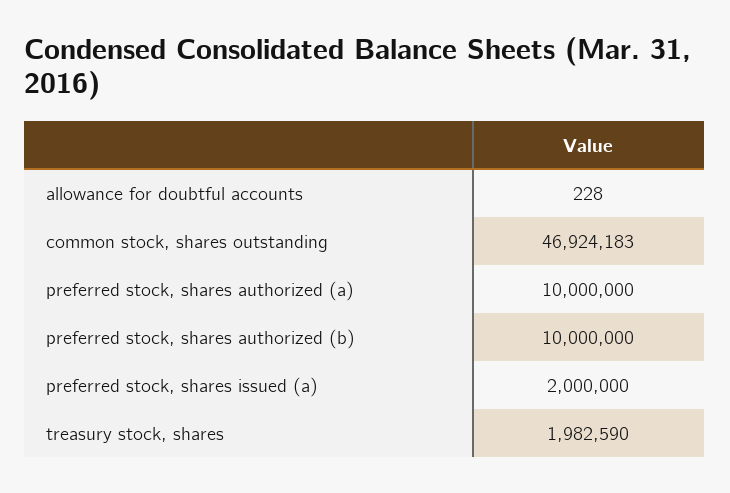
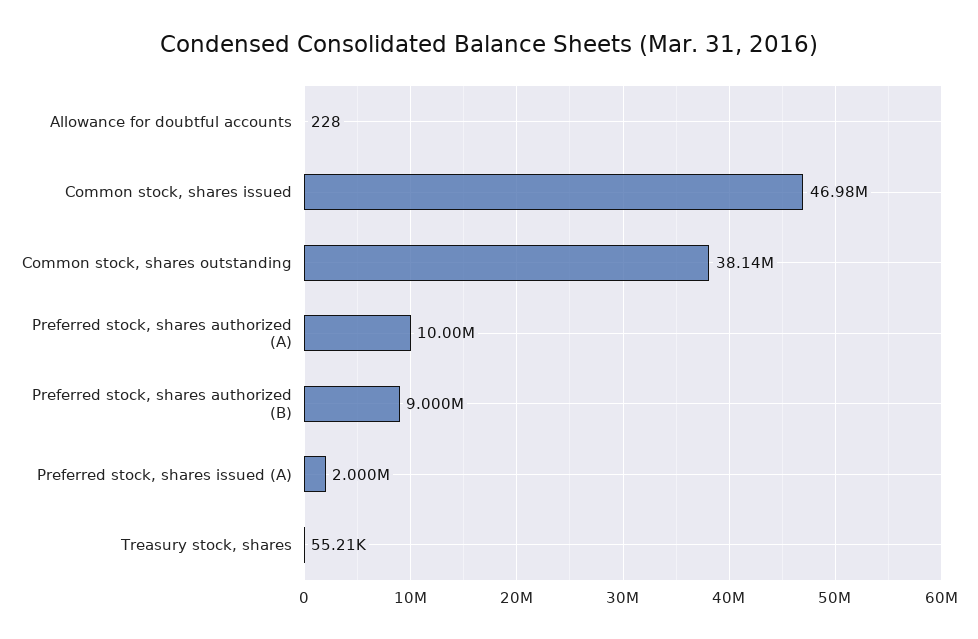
common stock, shares outstanding: 46924183 -> 38140000
preferred stock, shares authorized (b): 10000000 -> 9000000
treasury stock, shares: 1982590 -> 55210
Common stock, shares issued: none -> 46980000

